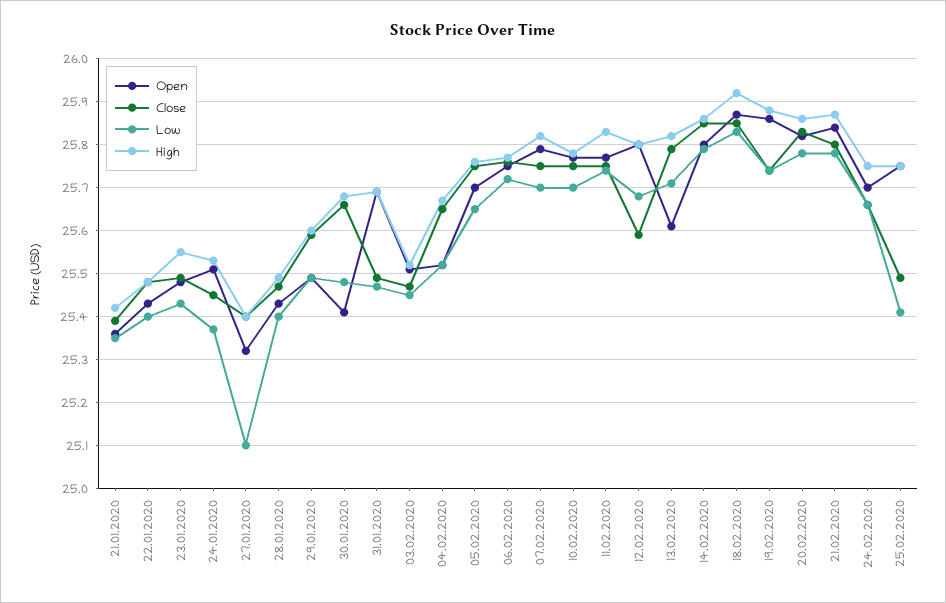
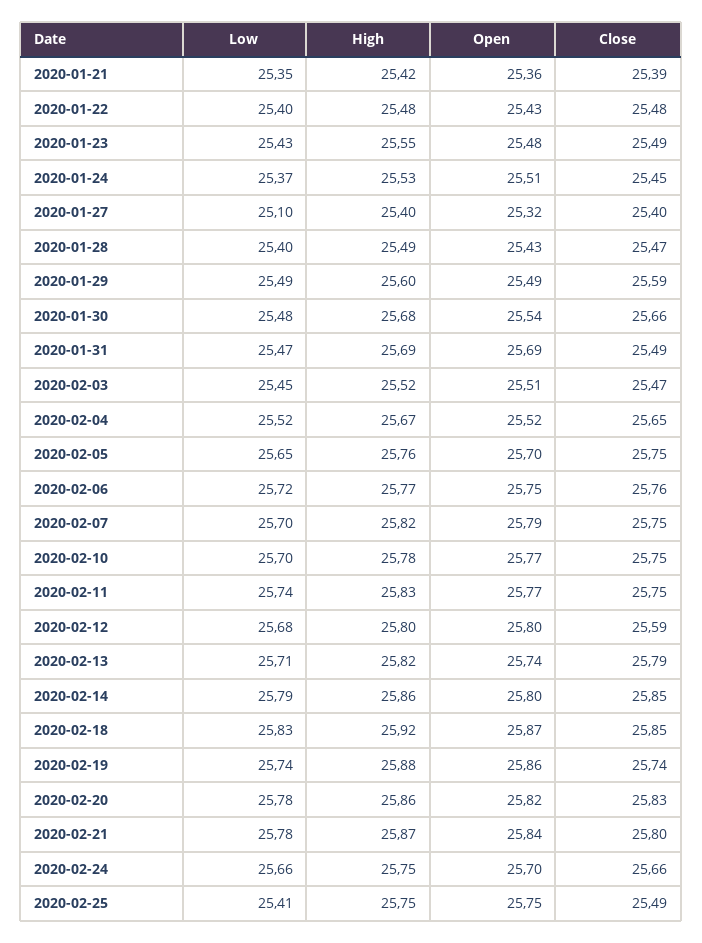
Open, 30.01.2020: 25.4 -> 25.54
Open, 13.02.2020: 25.6 -> 25.74

